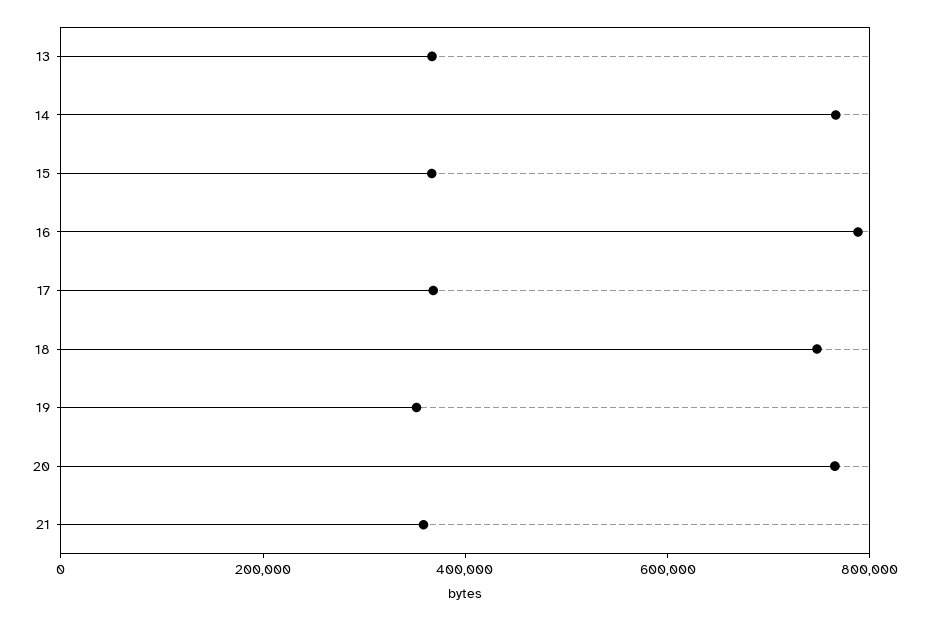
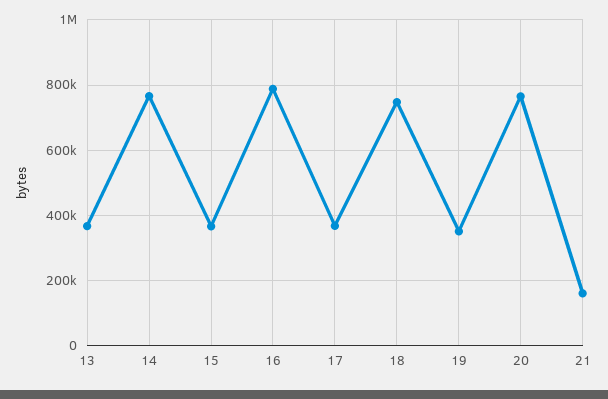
21: 350000 -> 160000

